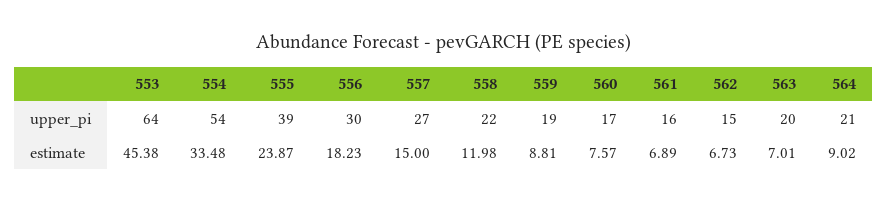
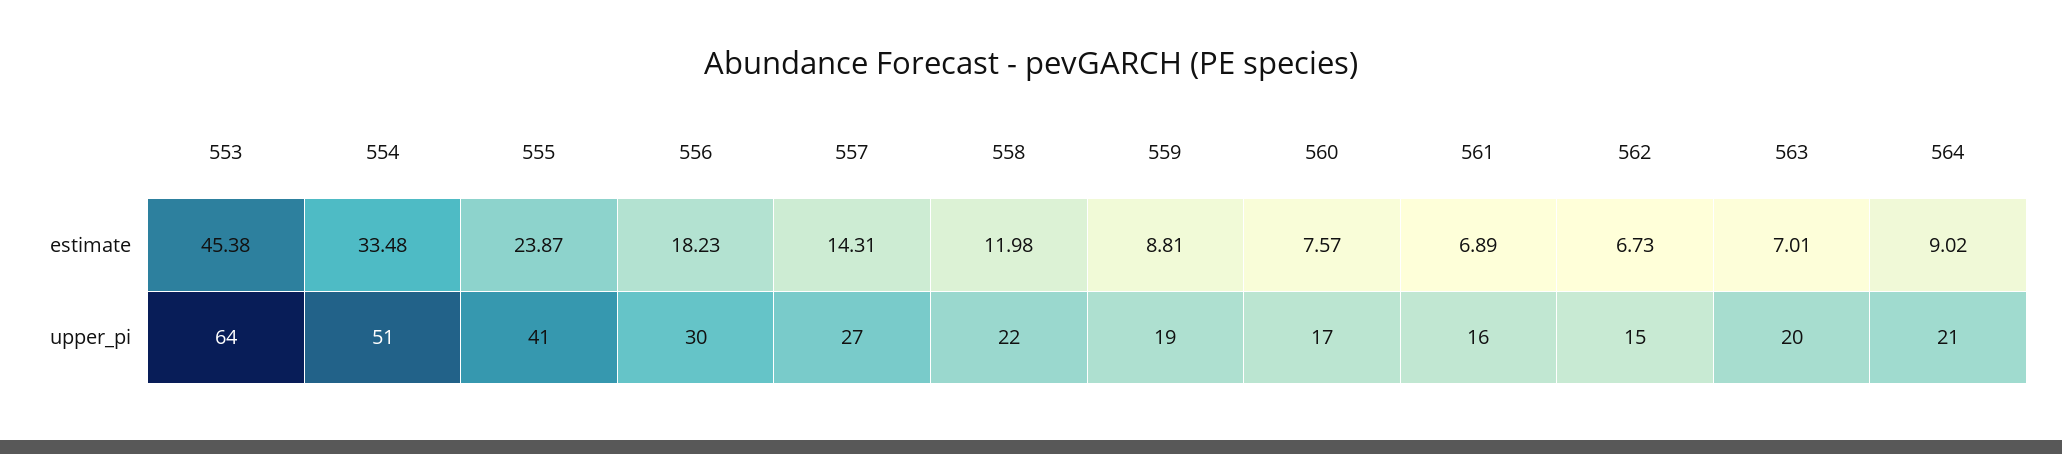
554, upper_pi: 54 -> 51
555, upper_pi: 39 -> 41
557, estimate: 15 -> 14.31

